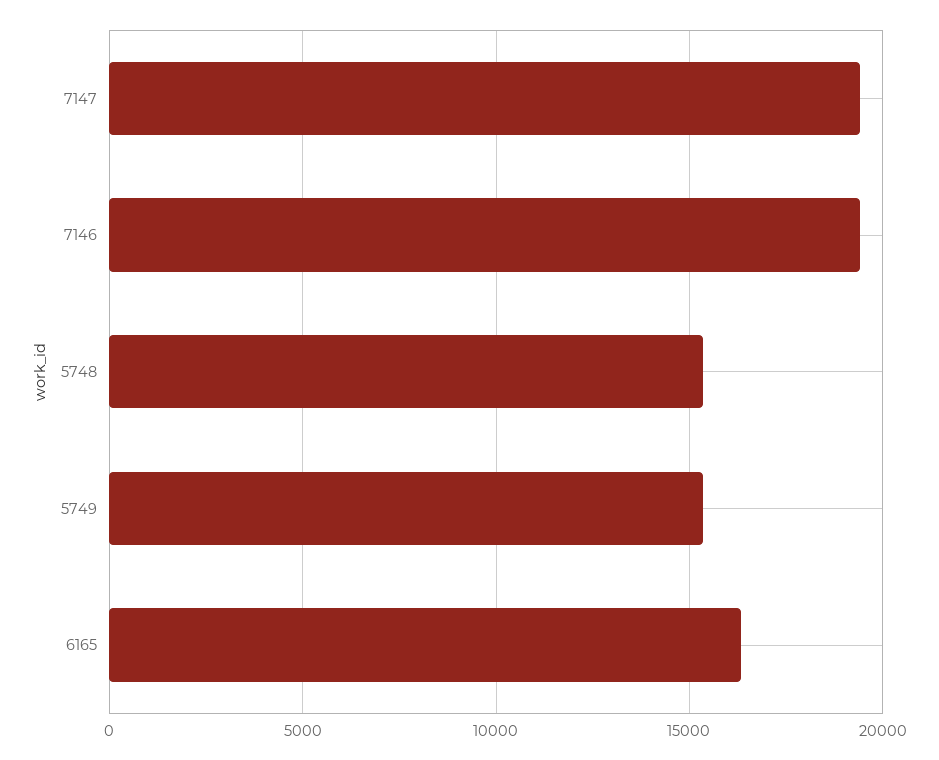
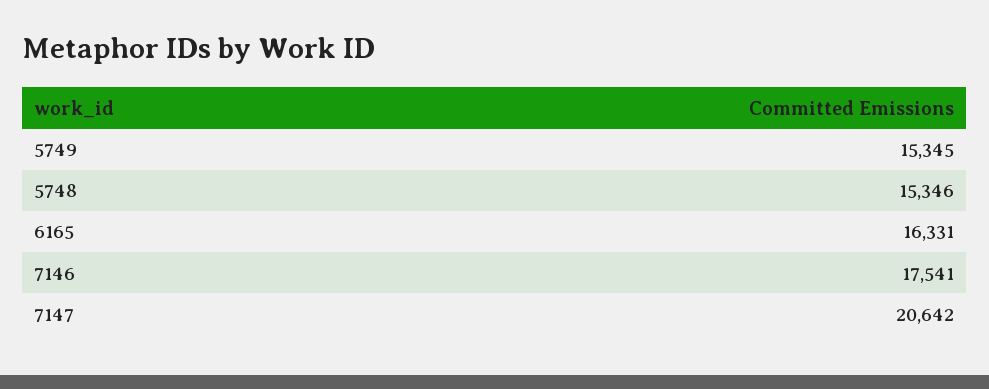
7147: 19500 -> 20642
7146: 19500 -> 17541

